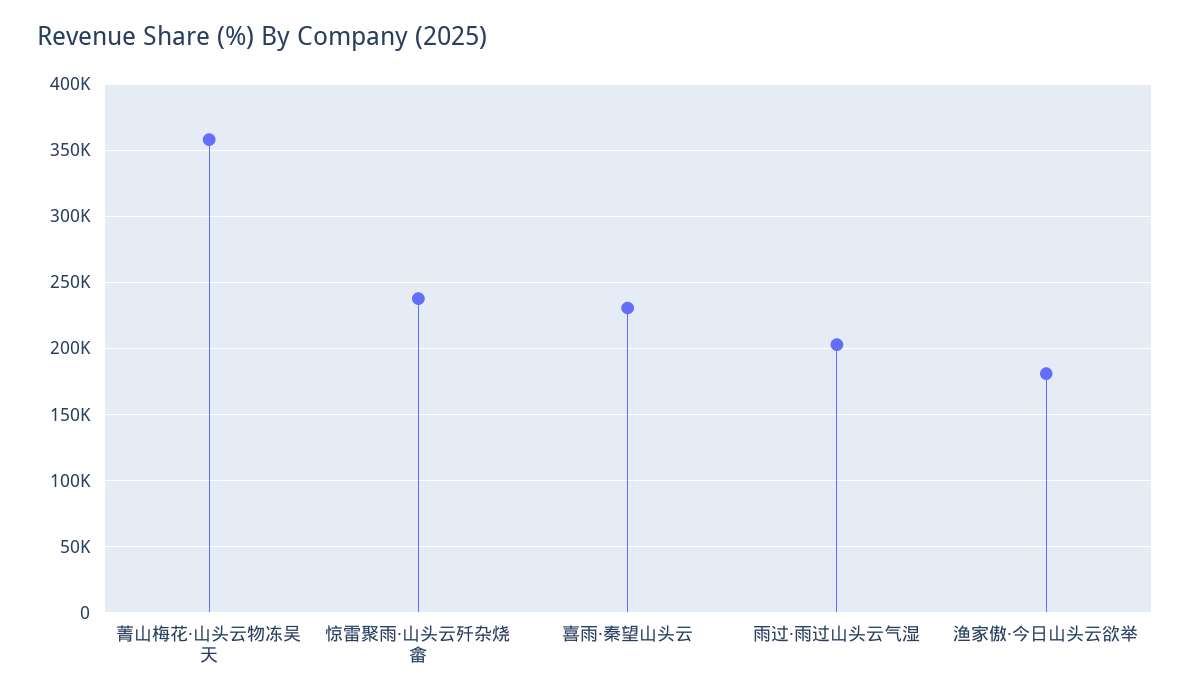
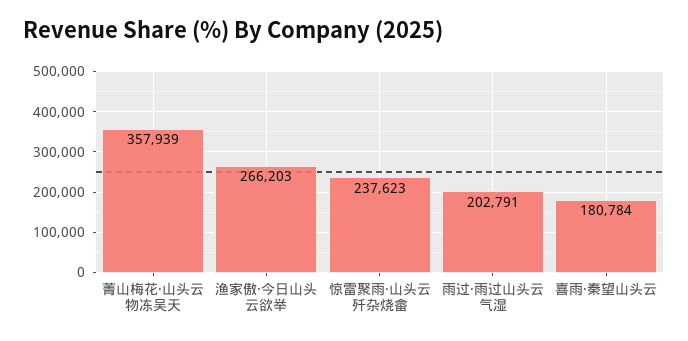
喜雨·秦望山头云: 230000 -> 180784
渔家傲·今日山头云欲举: 180000 -> 266203

